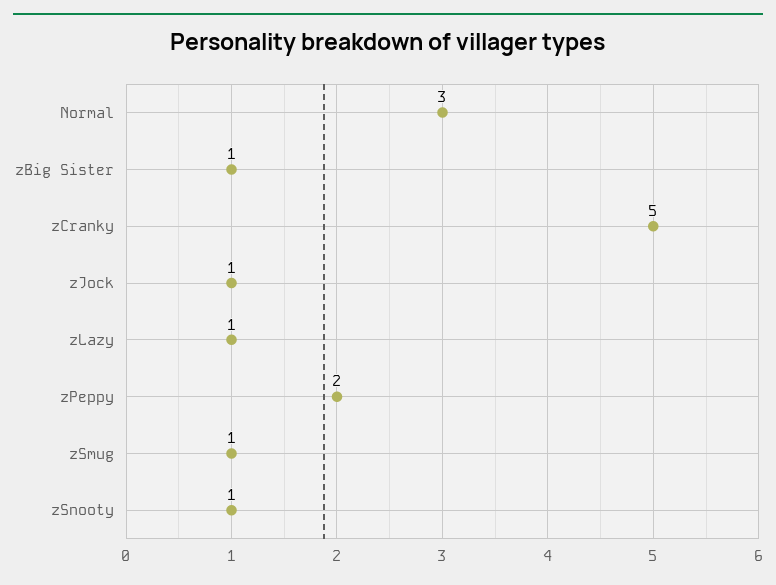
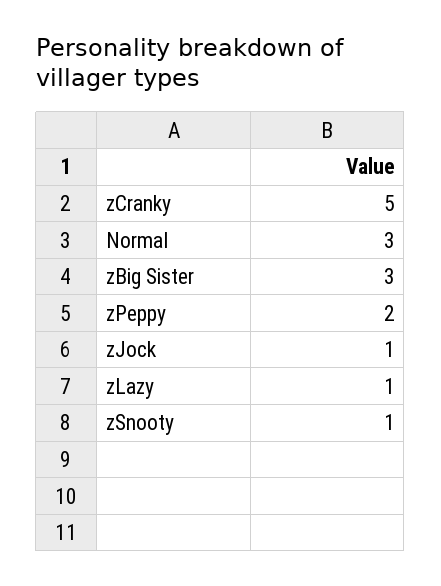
zBig Sister: 1 -> 3
zSmug: 1 -> none

